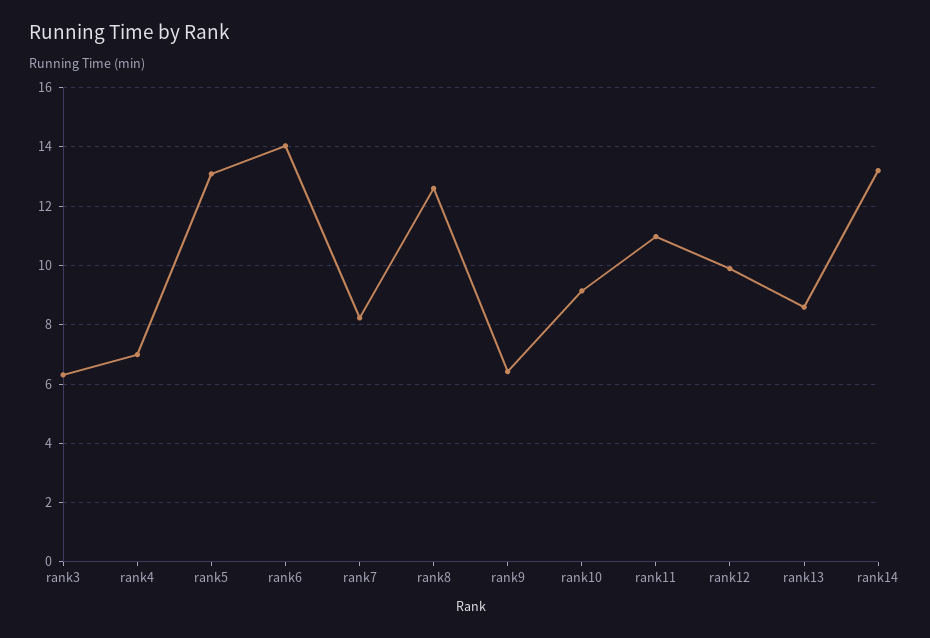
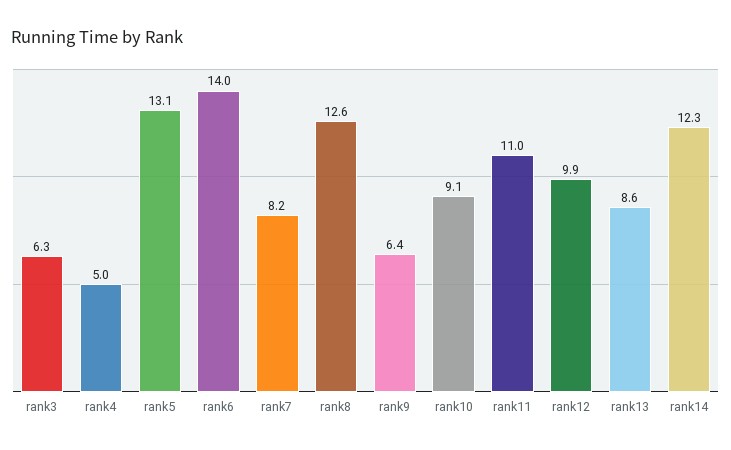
rank4: 7 -> 5
rank14: 13.25 -> 12.3

